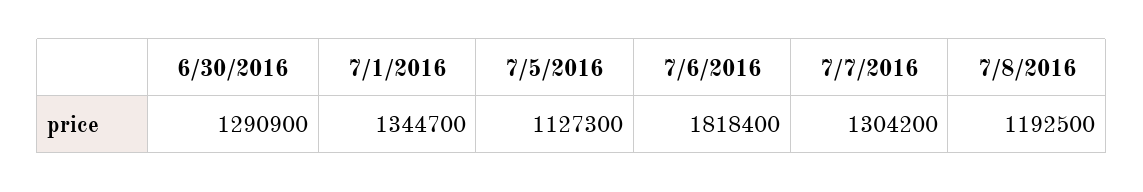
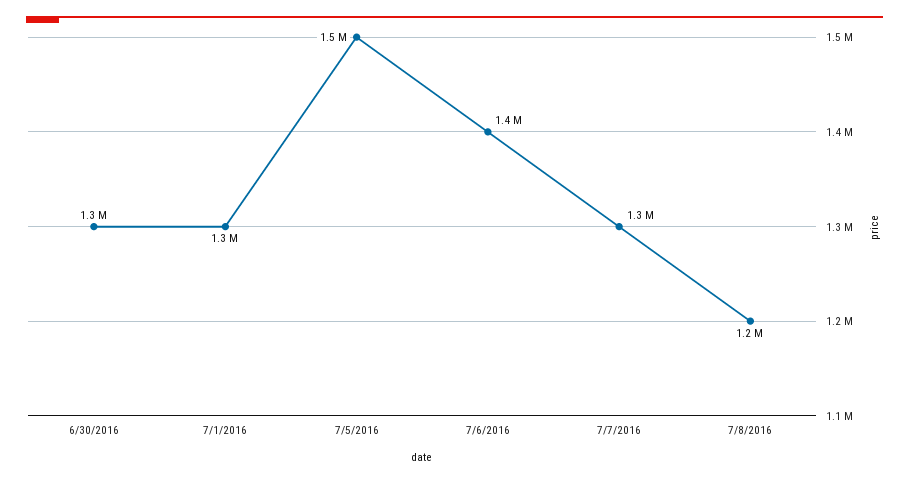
7/5/2016: 1127300 -> 1500000
7/6/2016: 1818400 -> 1400000

